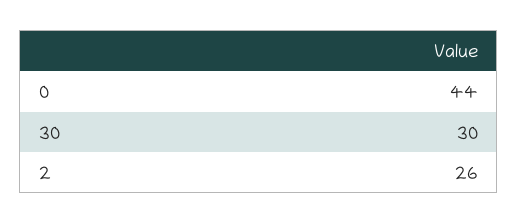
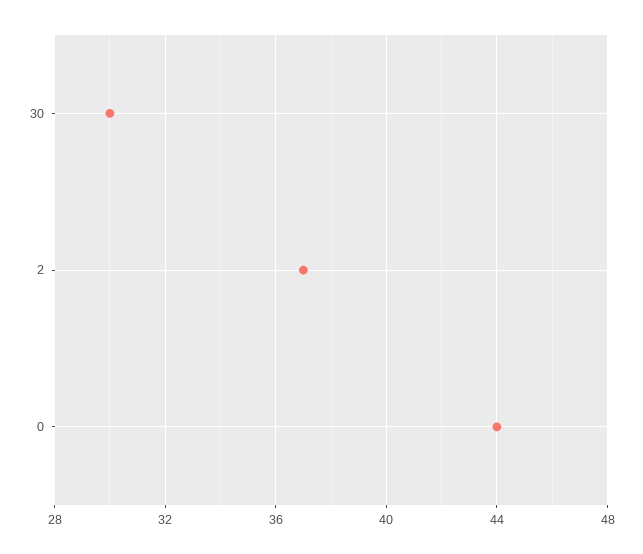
2: 26 -> 37

